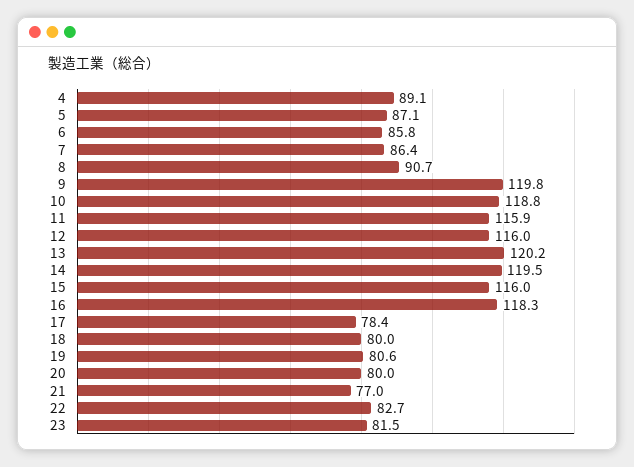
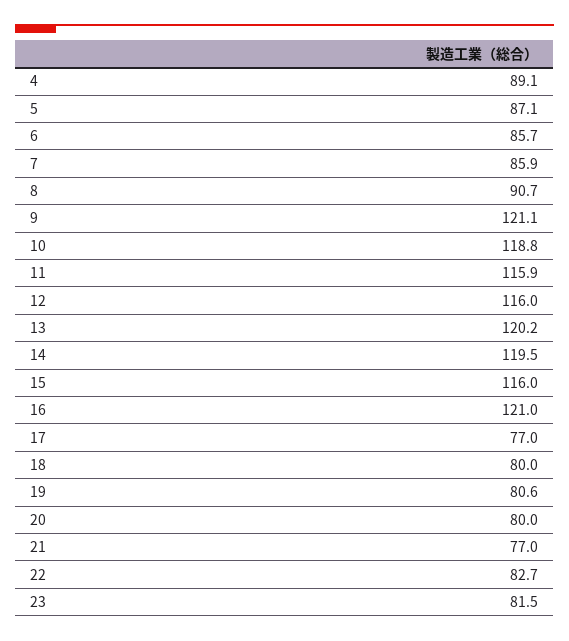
6: 85.8 -> 85.7
7: 86.4 -> 85.9
9: 119.8 -> 121.1
16: 118.3 -> 121
17: 78.4 -> 77

